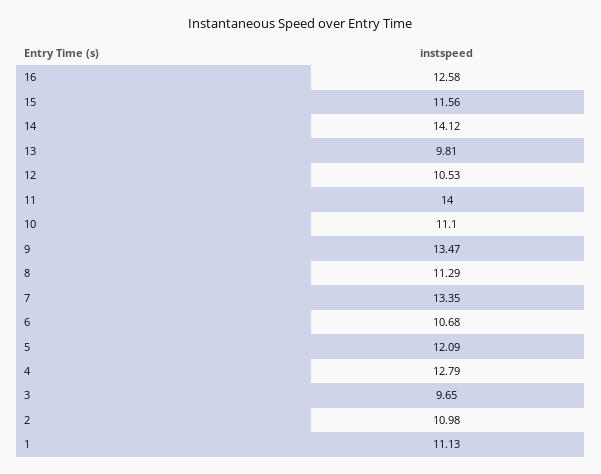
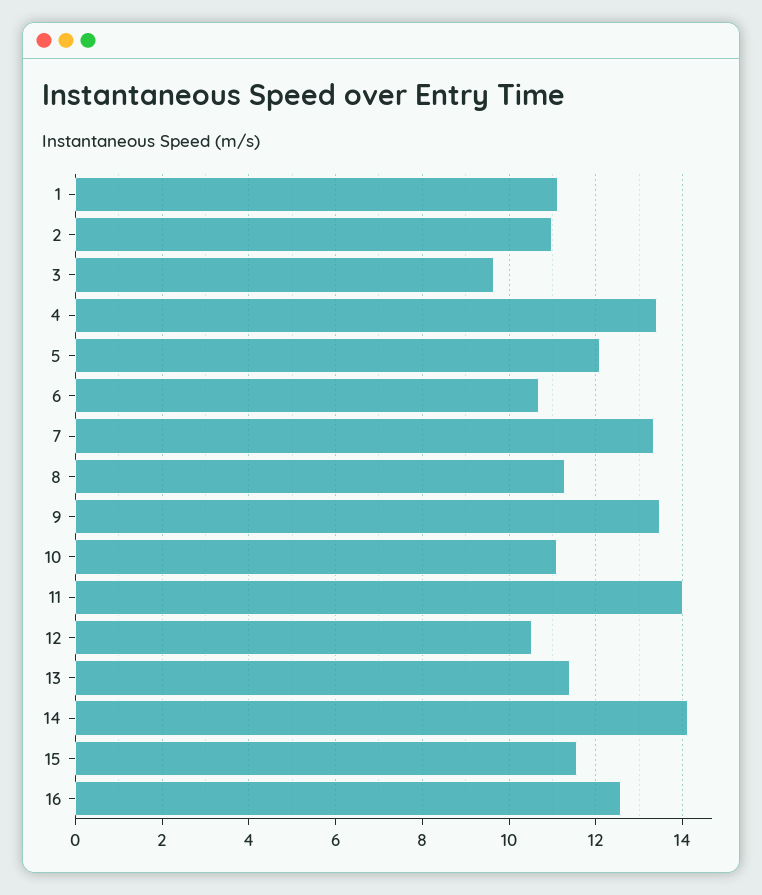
13: 9.81 -> 11.4
4: 12.79 -> 13.4

